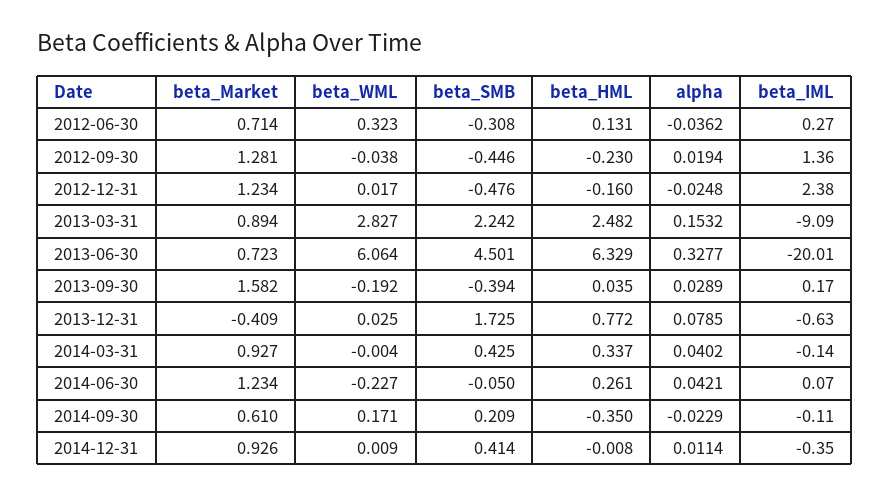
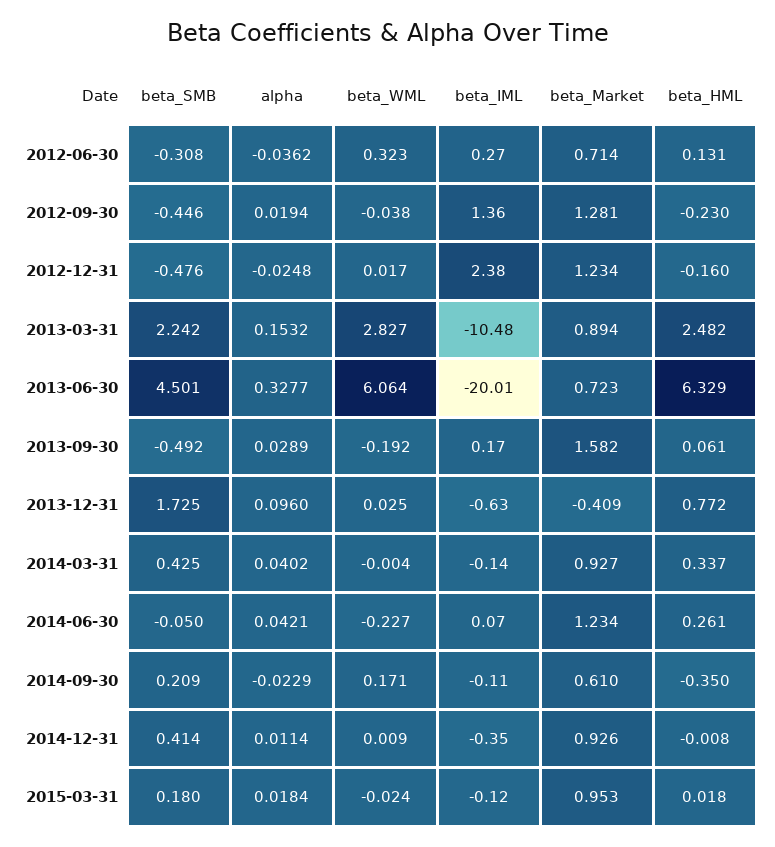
beta_IML, 2013-03-31: -9.09 -> -10.48
beta_SMB, 2013-09-30: -0.394 -> -0.492
beta_HML, 2013-09-30: 0.035 -> 0.061
alpha, 2013-12-31: 0.0785 -> 0.096
beta_SMB, 2015-03-31: none -> 0.18
alpha, 2015-03-31: none -> 0.0184
beta_WML, 2015-03-31: none -> -0.024
beta_IML, 2015-03-31: none -> -0.12
beta_Market, 2015-03-31: none -> 0.953
beta_HML, 2015-03-31: none -> 0.018

